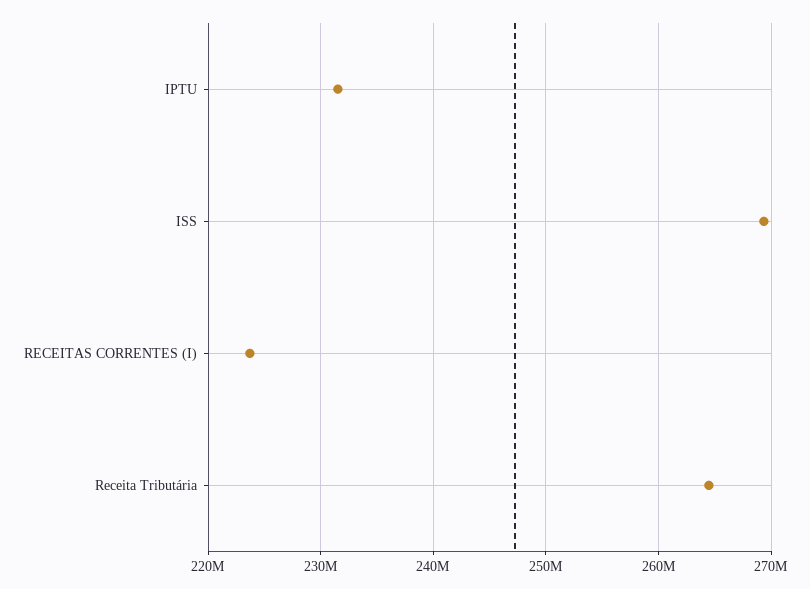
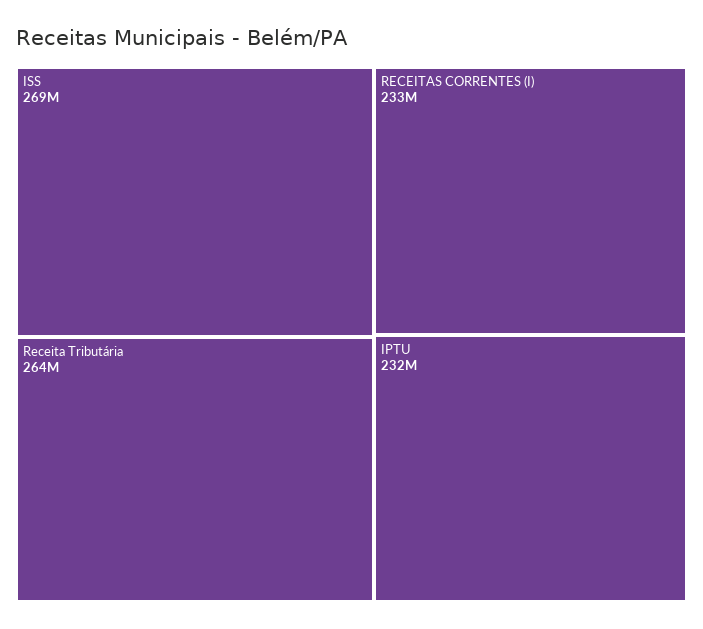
RECEITAS CORRENTES (I): 224000000 -> 233000000

